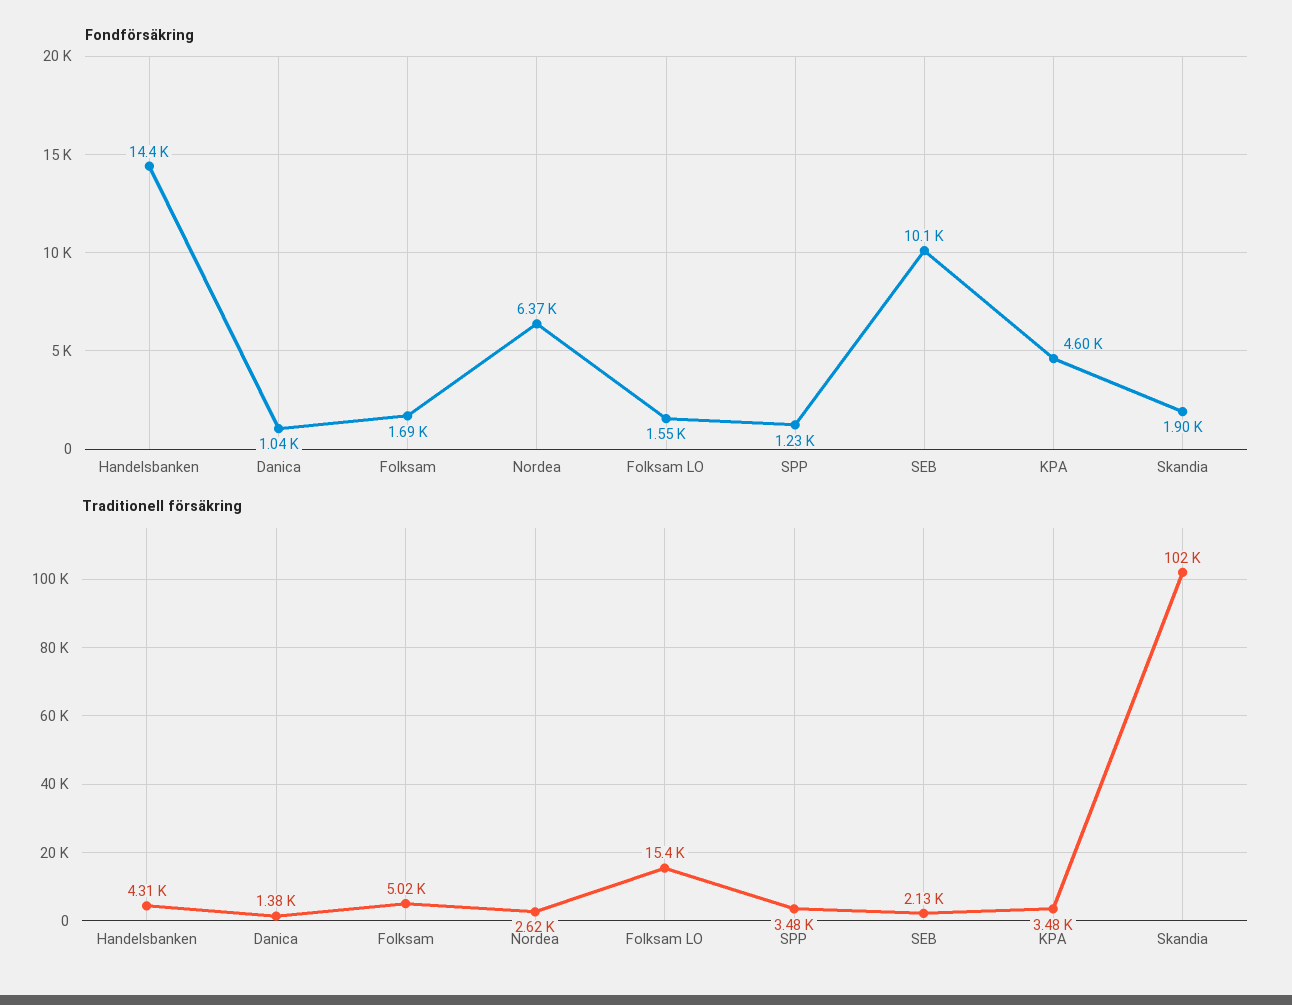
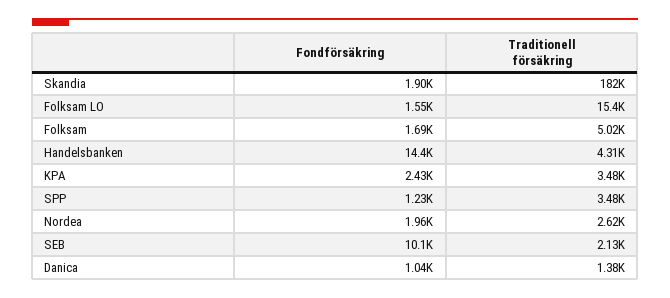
Fondförsäkring, Nordea: 6370 -> 1960
Fondförsäkring, KPA: 4600 -> 2430
Traditionell försäkring, Skandia: 102000 -> 182000

